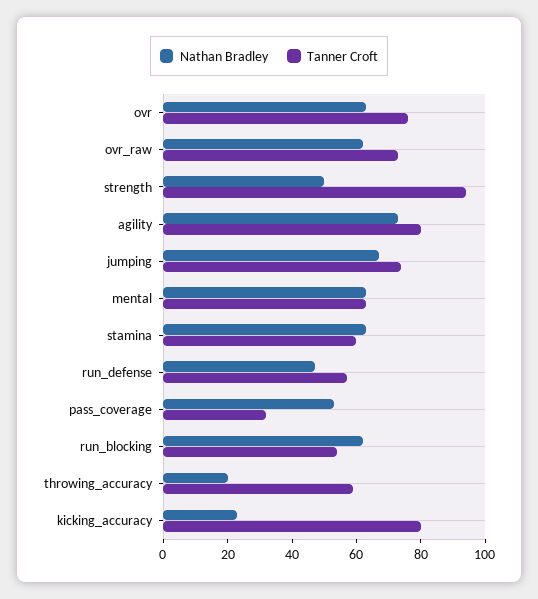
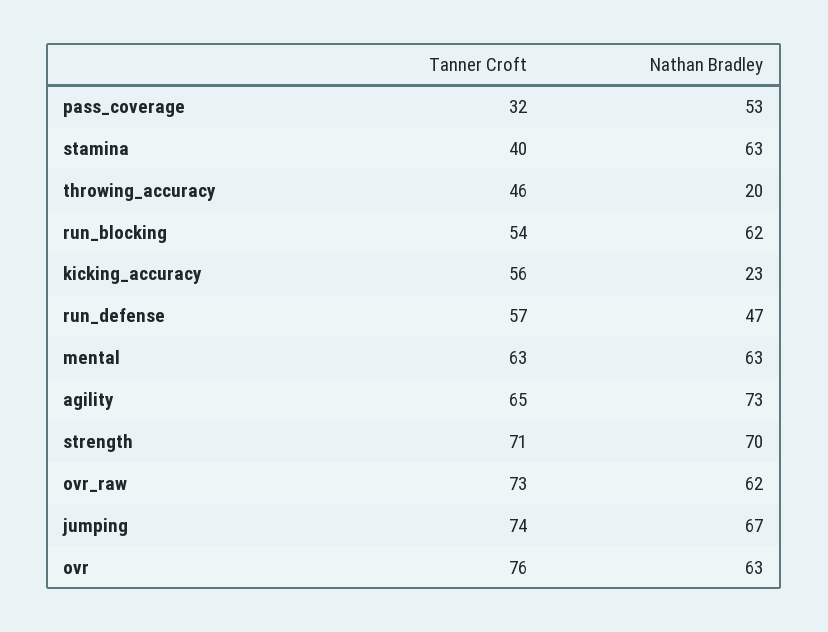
Nathan Bradley, strength: 50 -> 70
Tanner Croft, strength: 95 -> 71
Tanner Croft, agility: 80 -> 65
Tanner Croft, stamina: 60 -> 40
Tanner Croft, throwing_accuracy: 60 -> 46
Tanner Croft, kicking_accuracy: 80 -> 56

